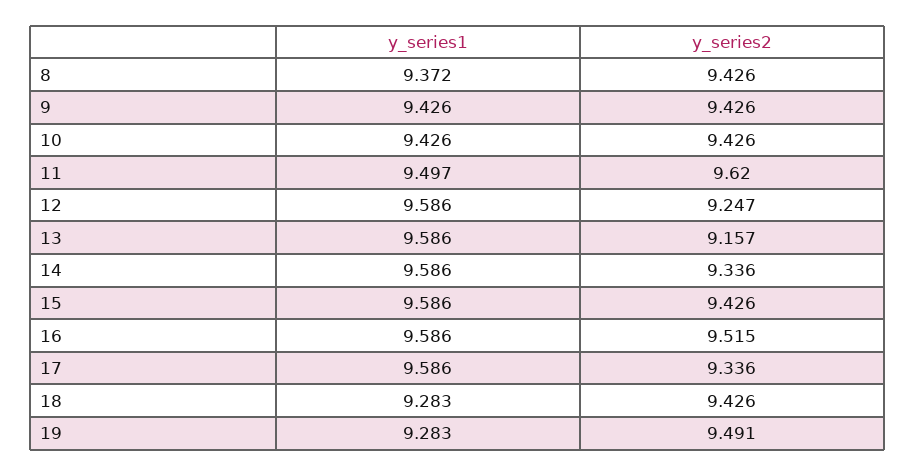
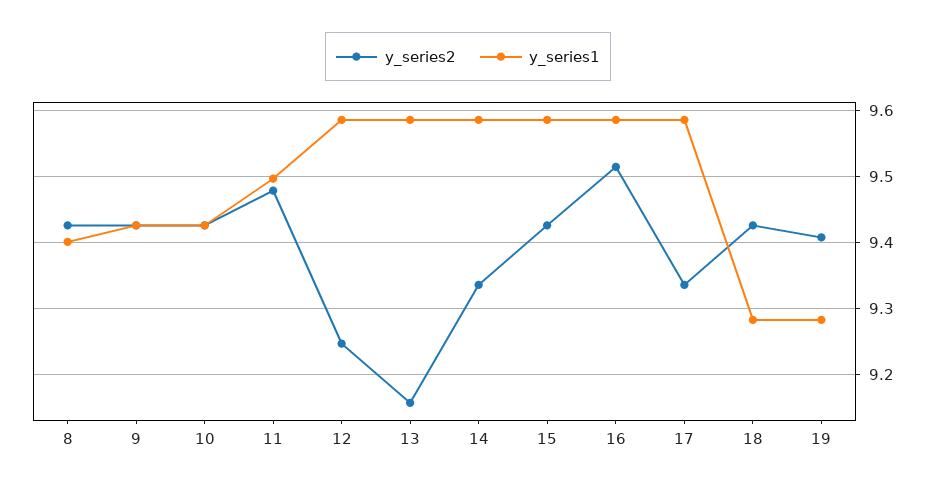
y_series1, 8: 9.372 -> 9.4
y_series2, 11: 9.62 -> 9.48
y_series2, 19: 9.491 -> 9.41

